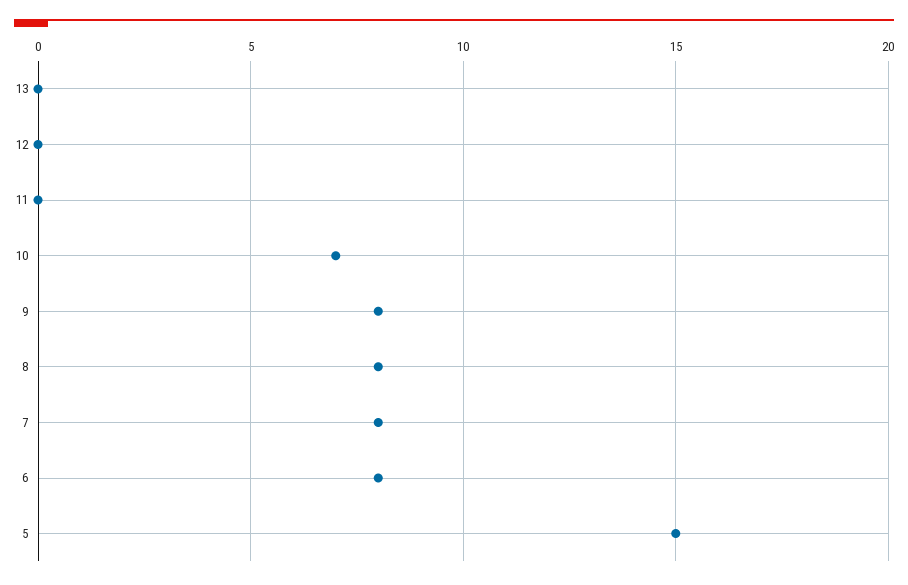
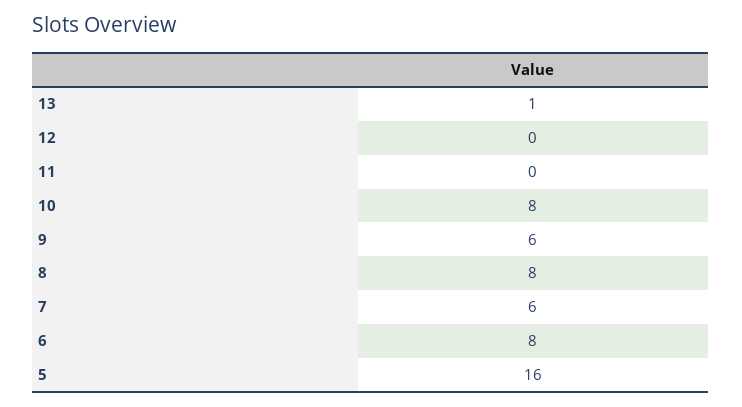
13: 0 -> 1
10: 7 -> 8
9: 8 -> 6
7: 8 -> 6
5: 15 -> 16

